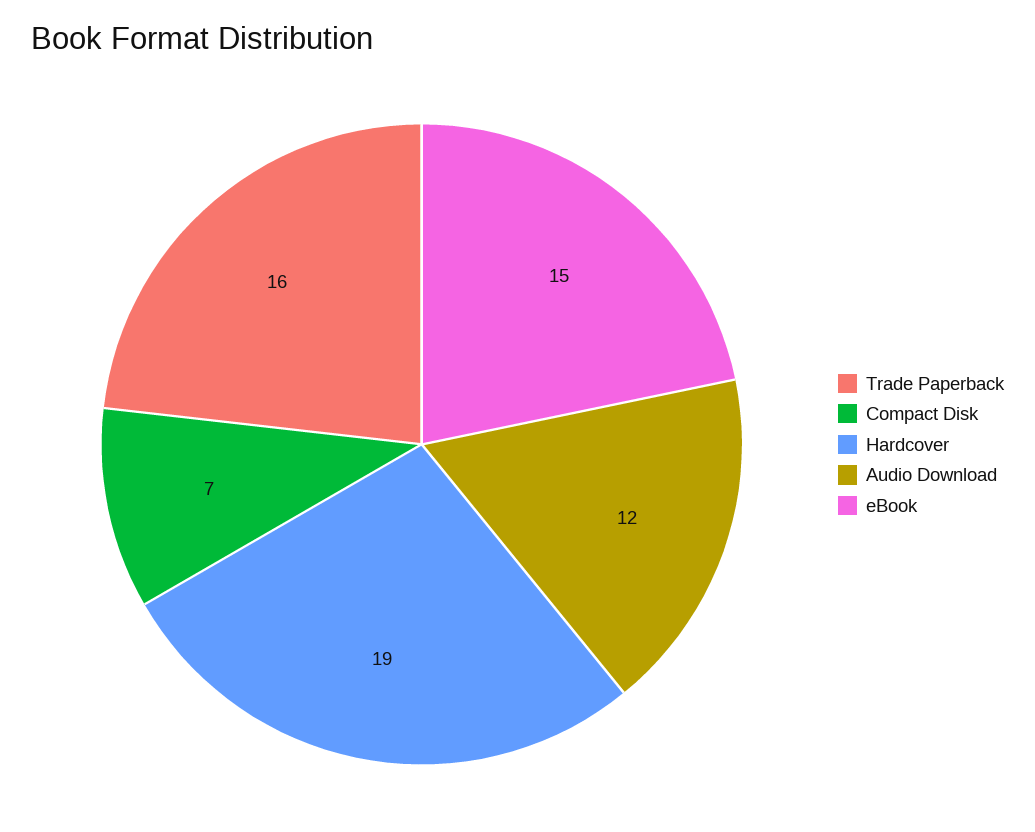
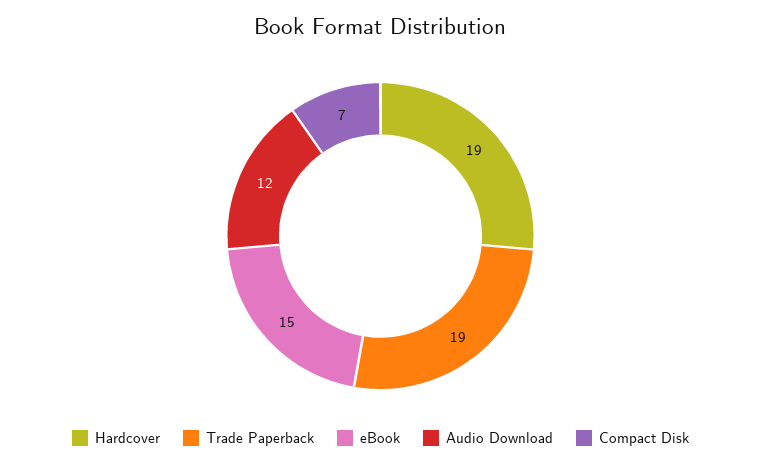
Trade Paperback: 16 -> 19

